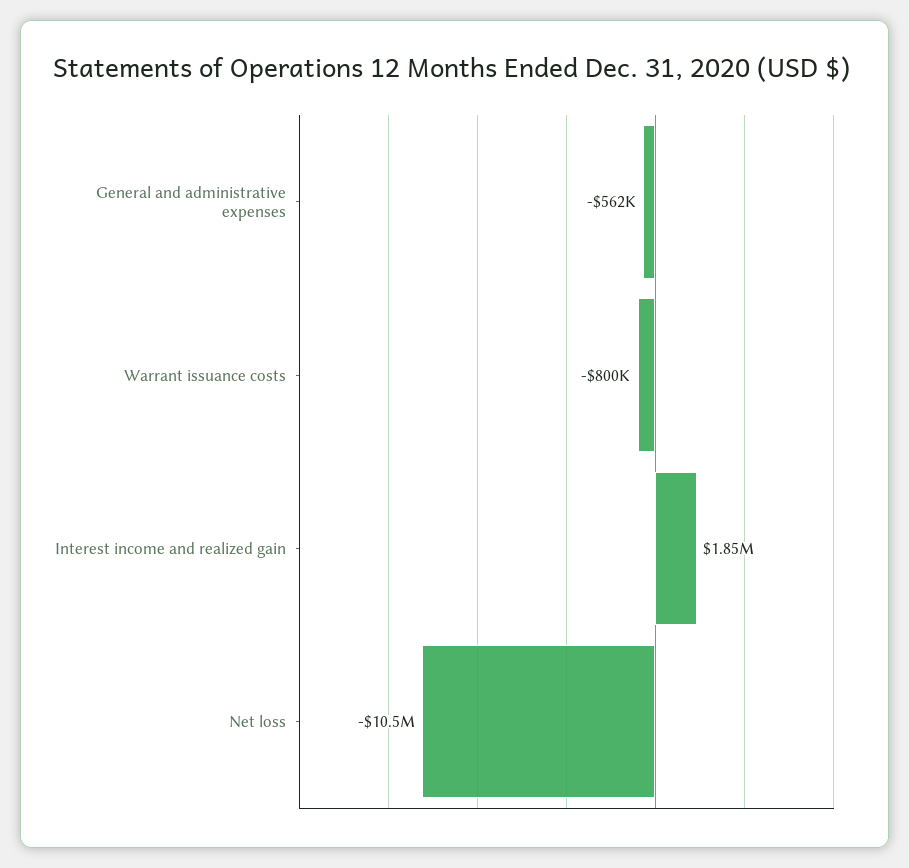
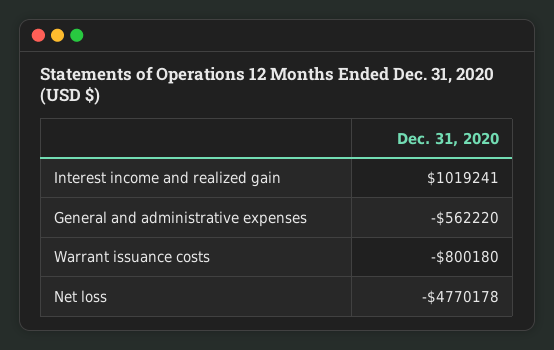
Interest income and realized gain: 1850000 -> 1019241
Net loss: -10500000 -> -4770178

